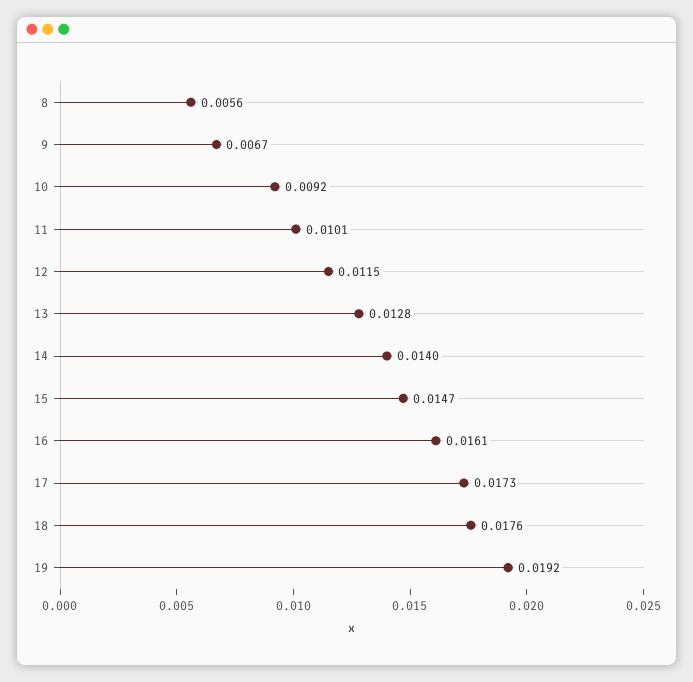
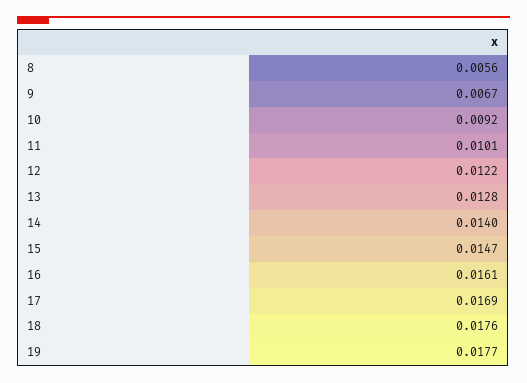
12: 0.0115 -> 0.0122
17: 0.0173 -> 0.0169
19: 0.0192 -> 0.0177

